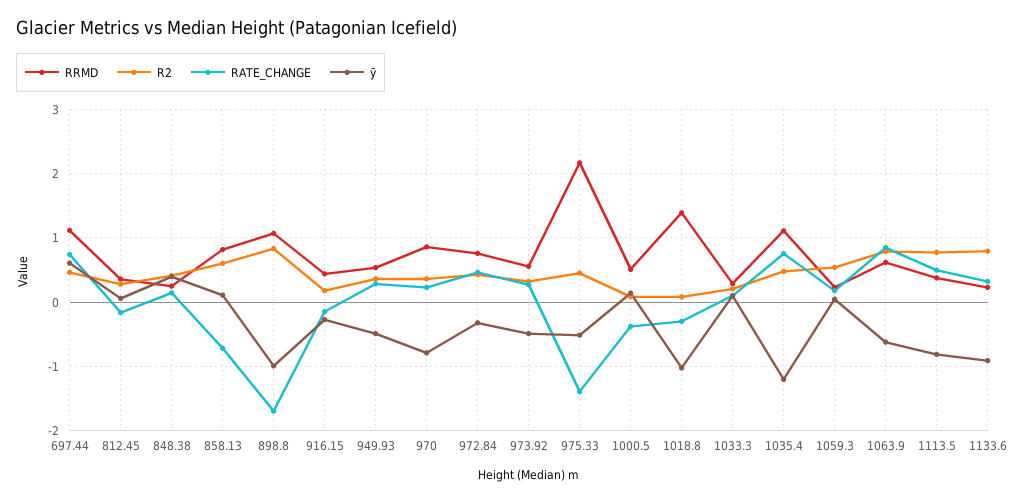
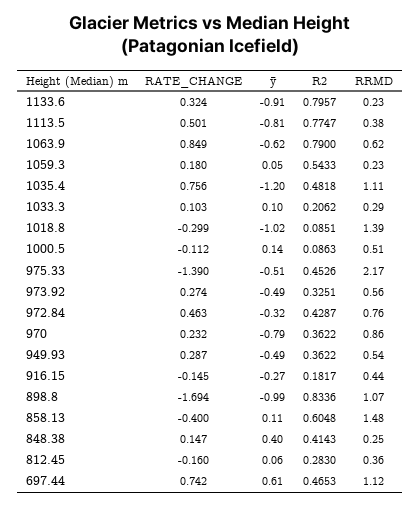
RRMD, 858.13: 0.8 -> 1.48
RATE_CHANGE, 858.13: -0.7 -> -0.4
RATE_CHANGE, 1000.5: -0.4 -> -0.112

